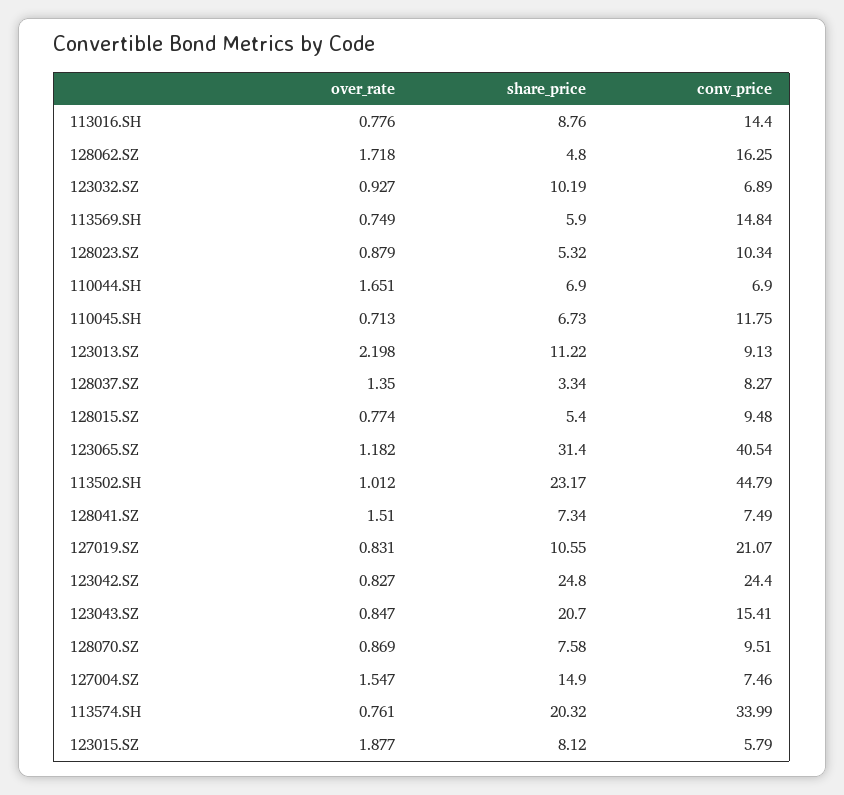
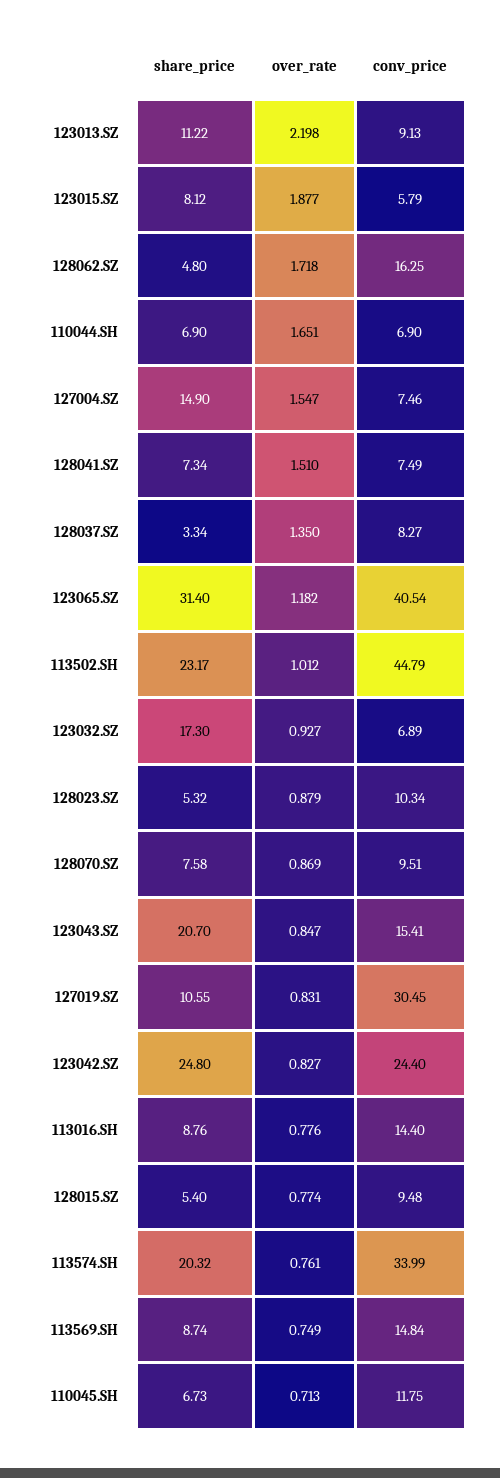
share_price, 123032.SZ: 10.19 -> 17.3
share_price, 113569.SH: 5.9 -> 8.74
conv_price, 127019.SZ: 21.07 -> 30.45

